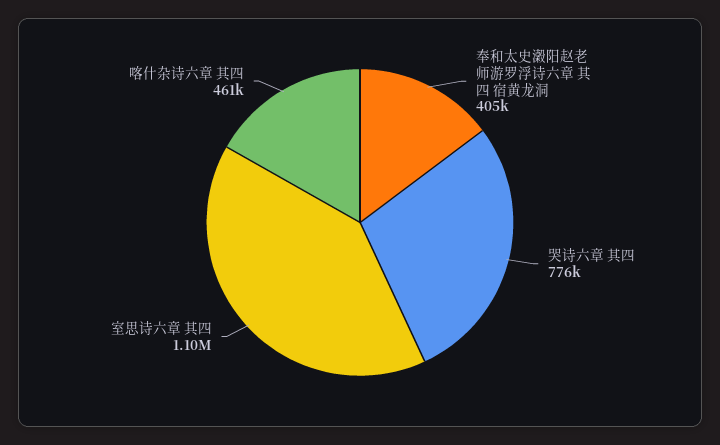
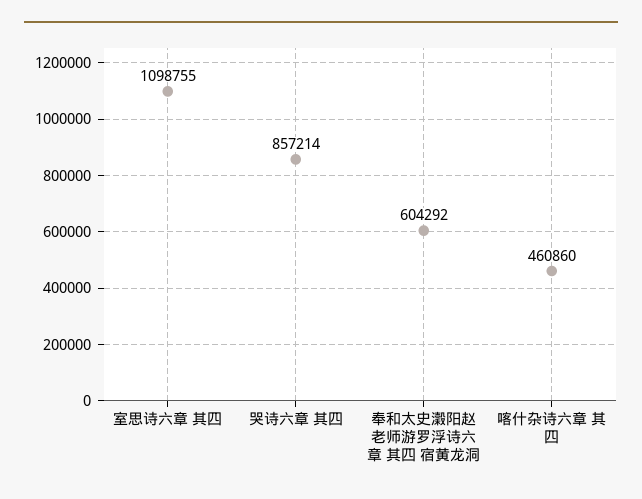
奉和太史瀔阳赵老师游罗浮诗六章 其四 宿黄龙洞: 405000 -> 604292
哭诗六章 其四: 776000 -> 857214

